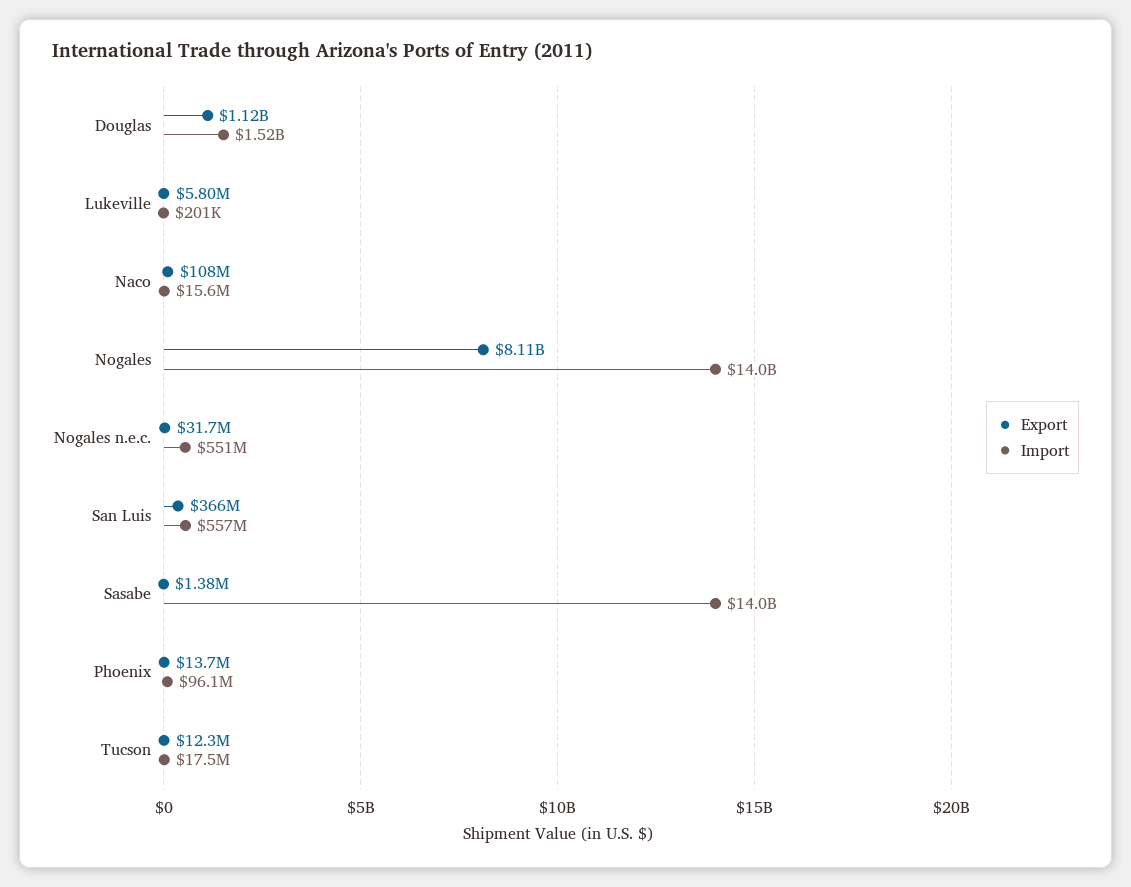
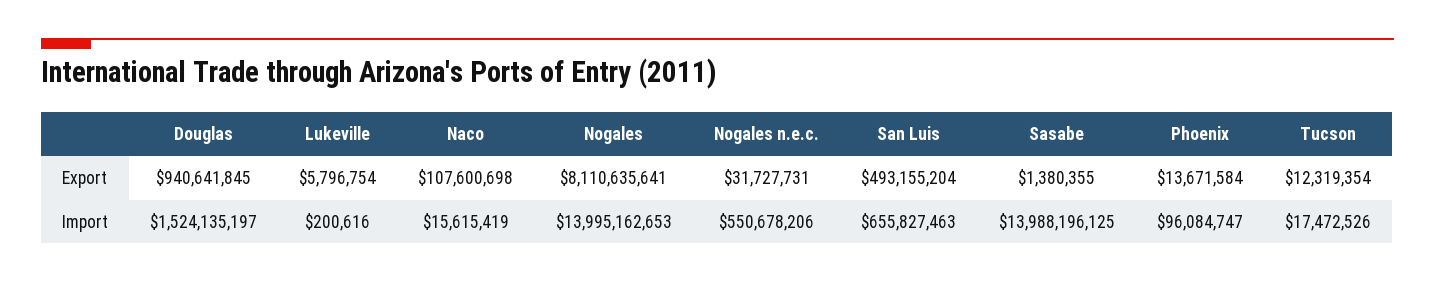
Export, Douglas: 1120000000 -> 940641845
Export, San Luis: 366000000 -> 493155204
Import, San Luis: 557000000 -> 655827463

